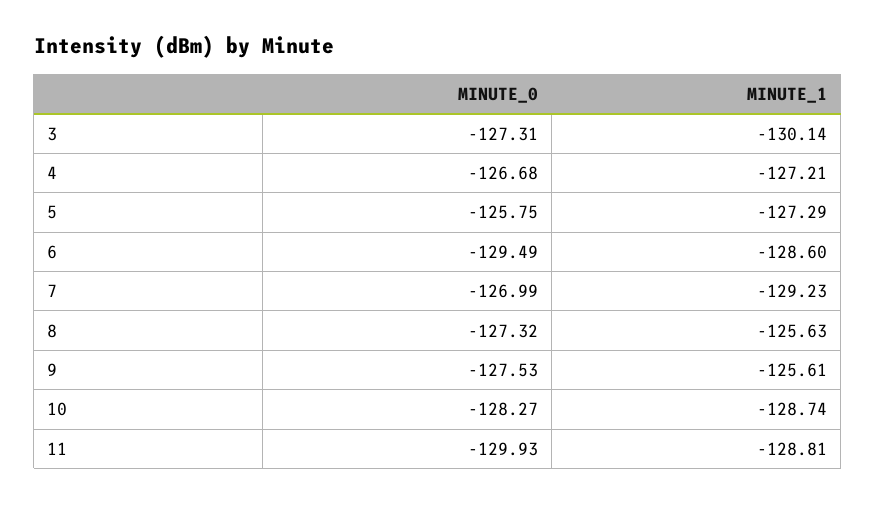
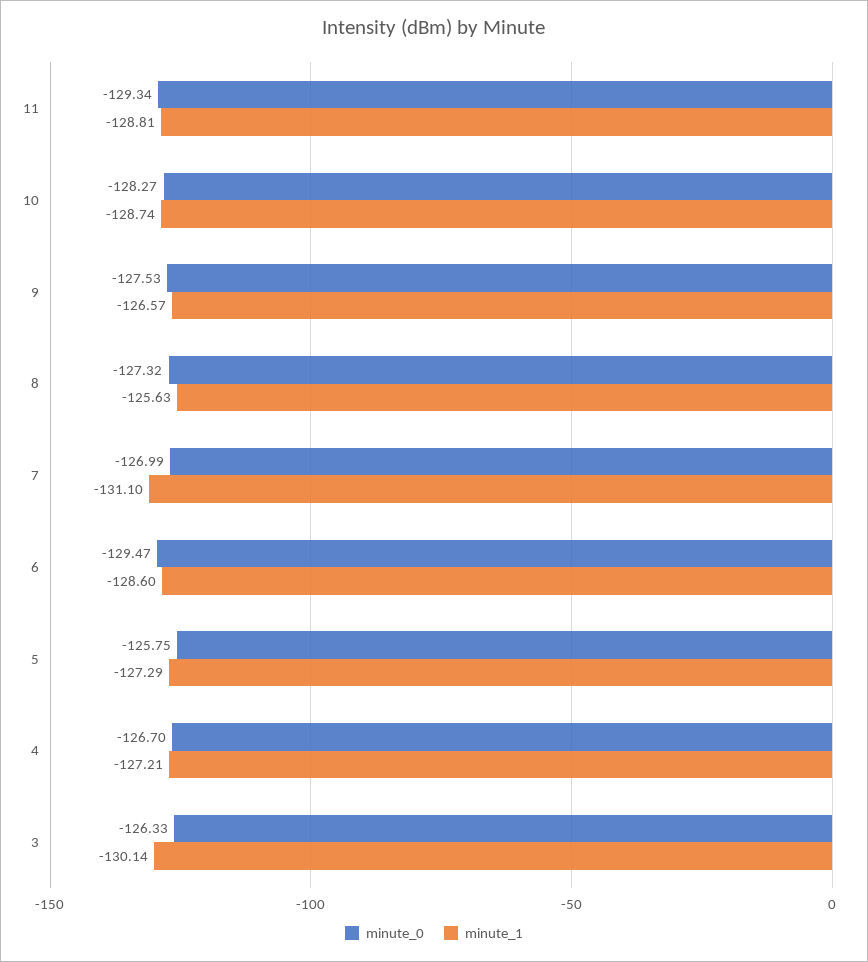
MINUTE_0, 3: -127.31 -> -126.33
MINUTE_0, 4: -126.68 -> -126.7
MINUTE_0, 6: -129.49 -> -129.47
MINUTE_1, 7: -129.23 -> -131.1
MINUTE_1, 9: -125.61 -> -126.57
MINUTE_0, 11: -129.93 -> -129.34

